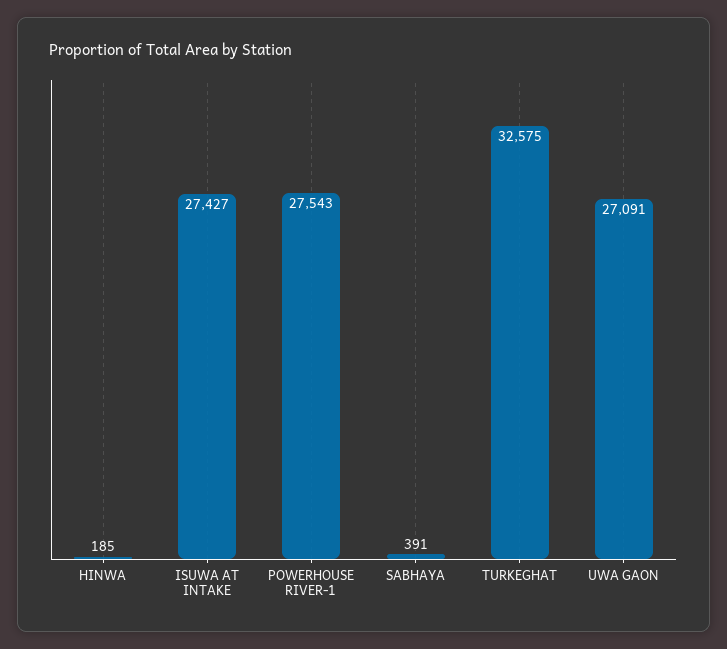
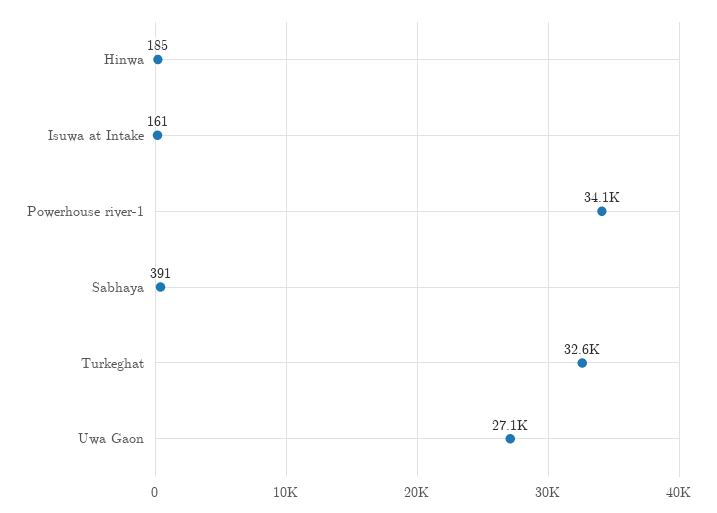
ISUWA AT INTAKE: 27427 -> 161
POWERHOUSE RIVER-1: 27543 -> 34100

